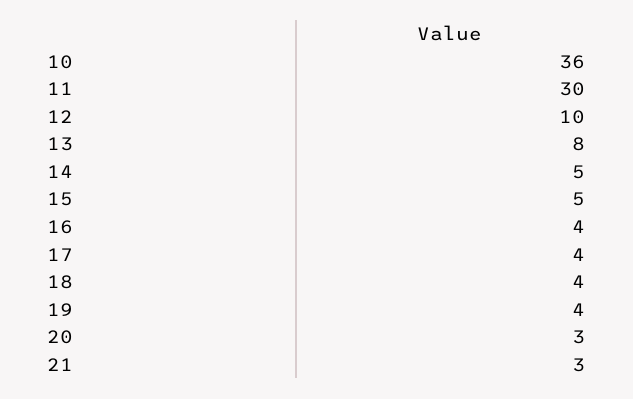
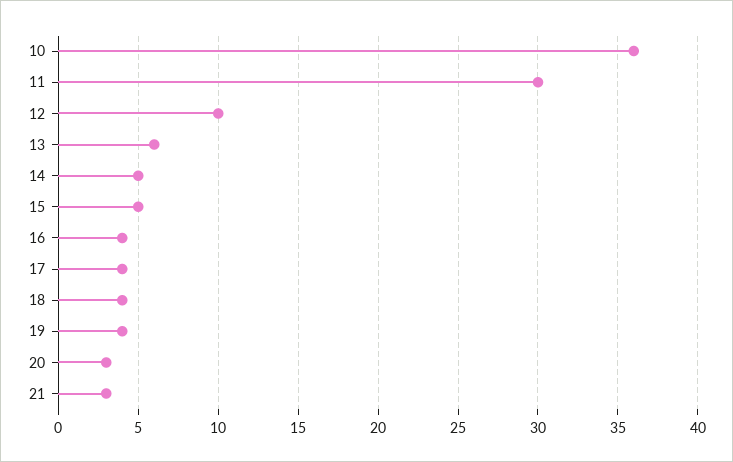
13: 8 -> 6

